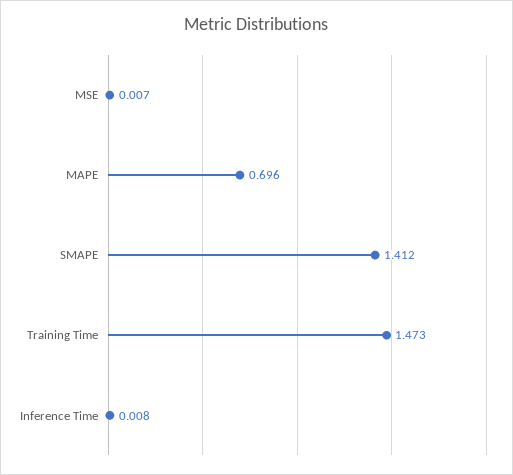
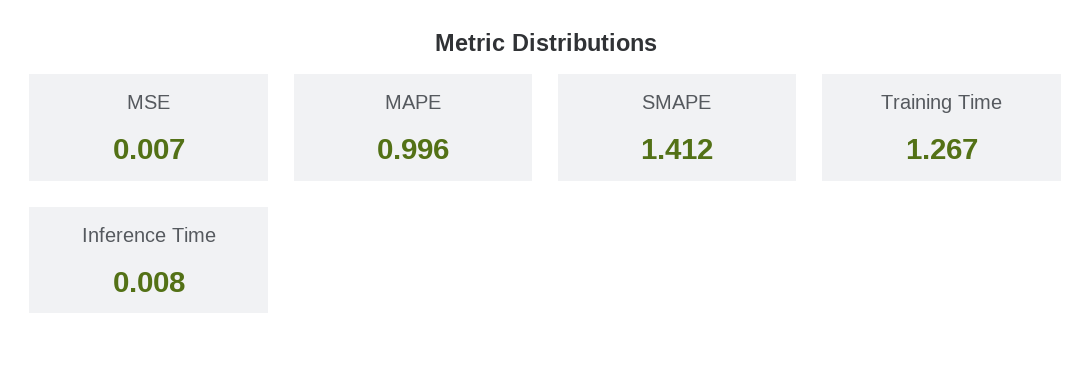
MAPE: 0.696 -> 0.996
Training Time: 1.473 -> 1.267

